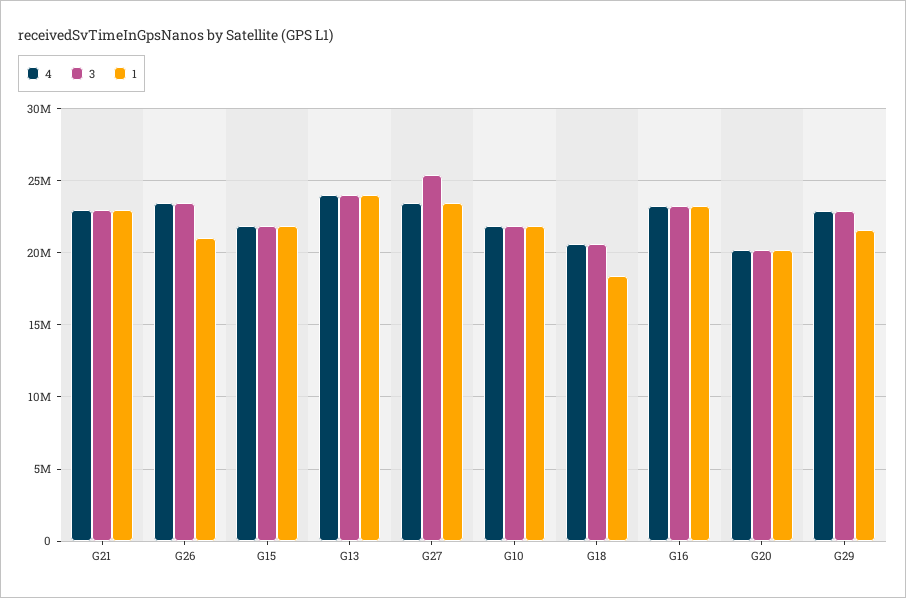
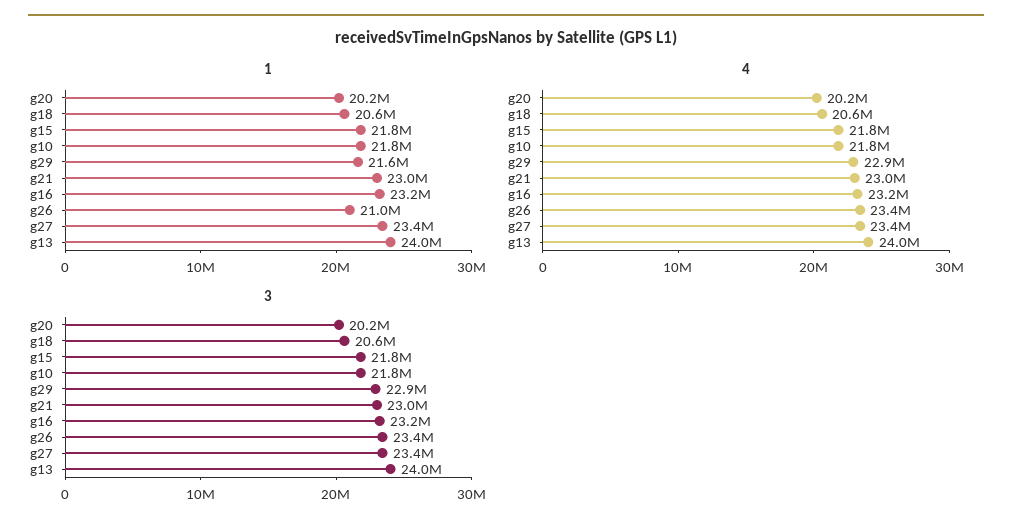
3, G27: 25500000 -> 23400000
1, G18: 18500000 -> 20600000

